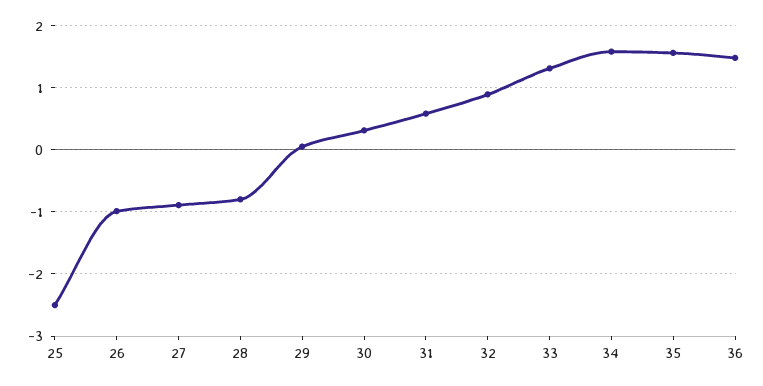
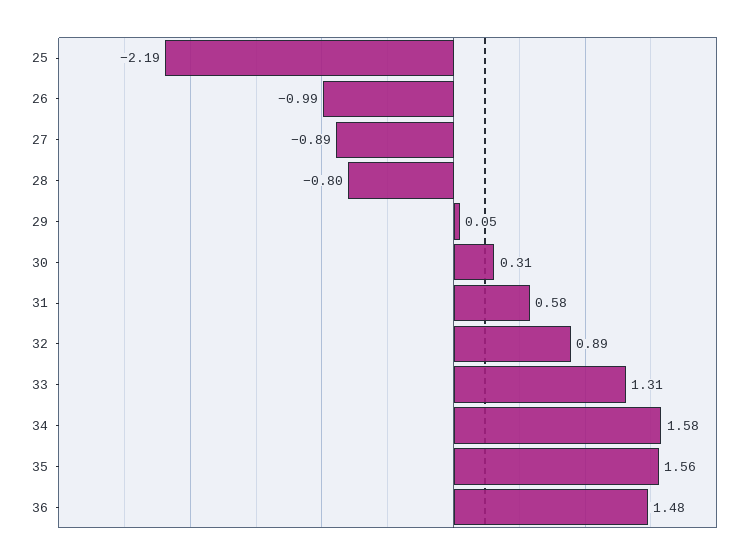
25: -2.5 -> -2.19

